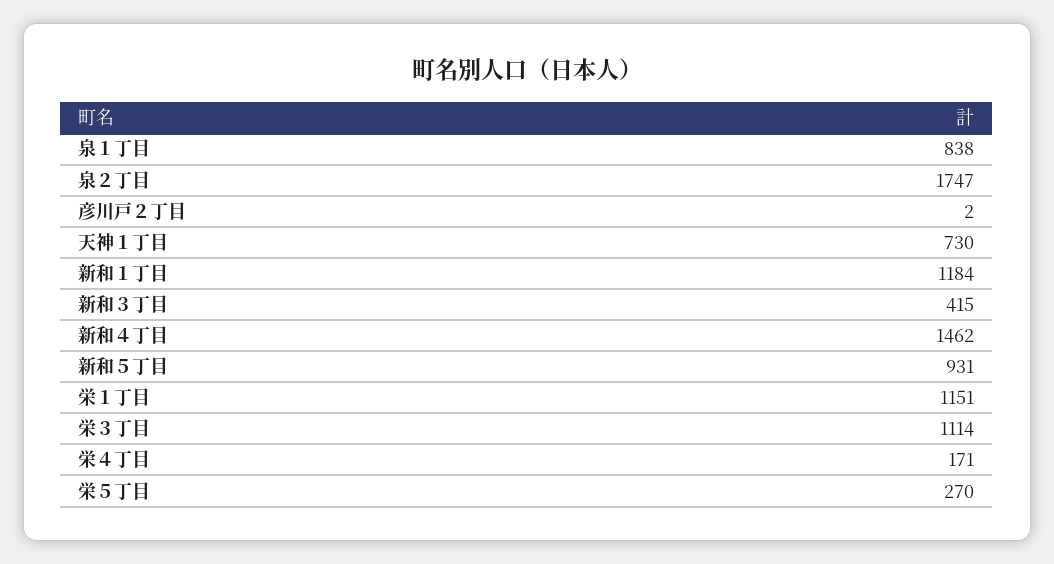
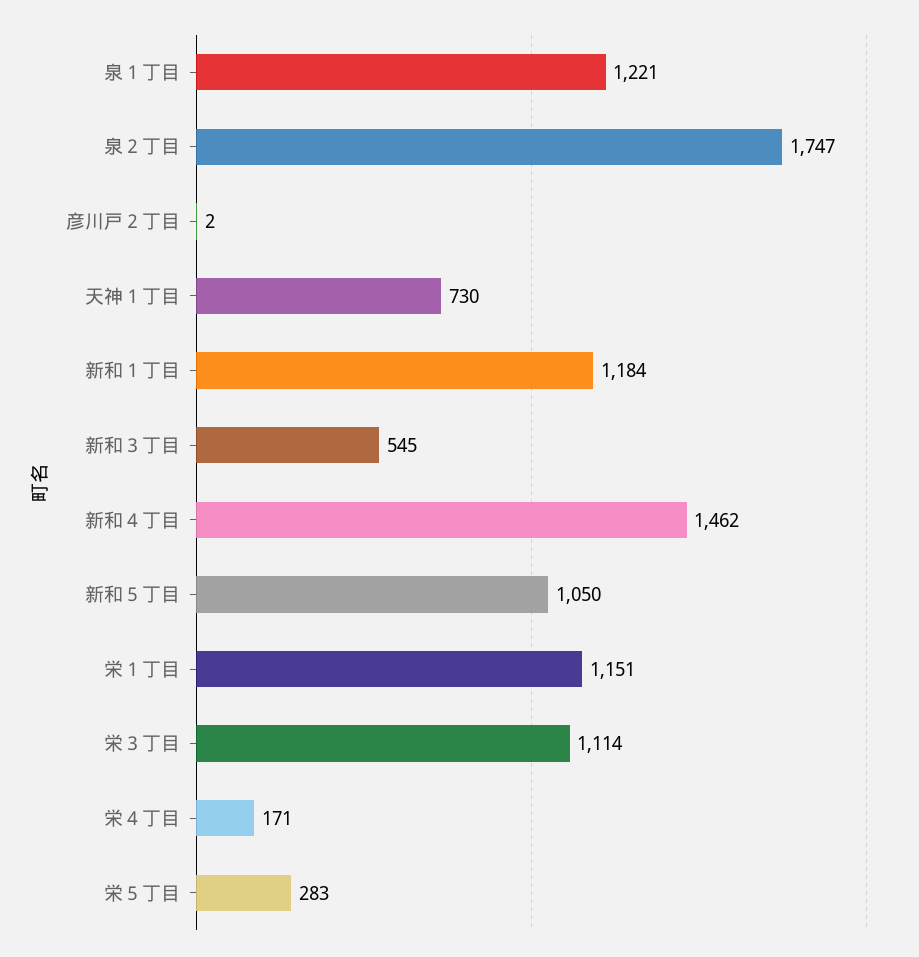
泉１丁目: 838 -> 1221
新和３丁目: 415 -> 545
新和５丁目: 931 -> 1050
栄５丁目: 270 -> 283

